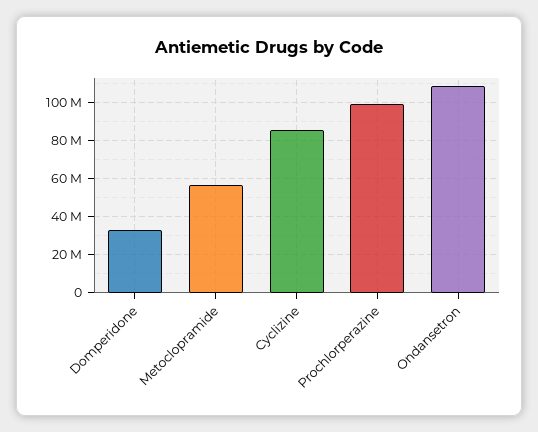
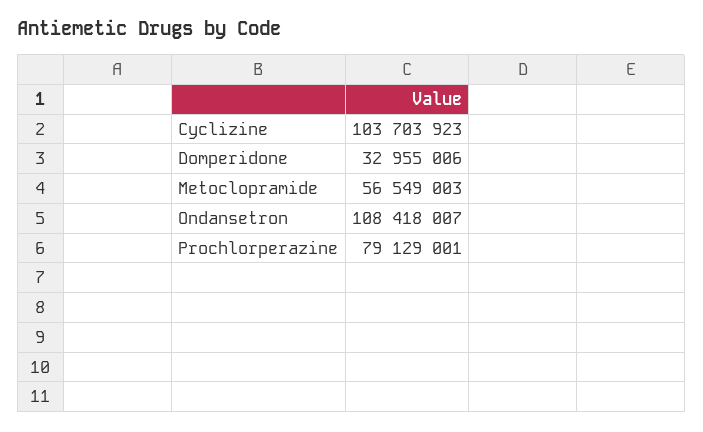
Cyclizine: 85000000 -> 103703923
Prochlorperazine: 100000000 -> 79129001

